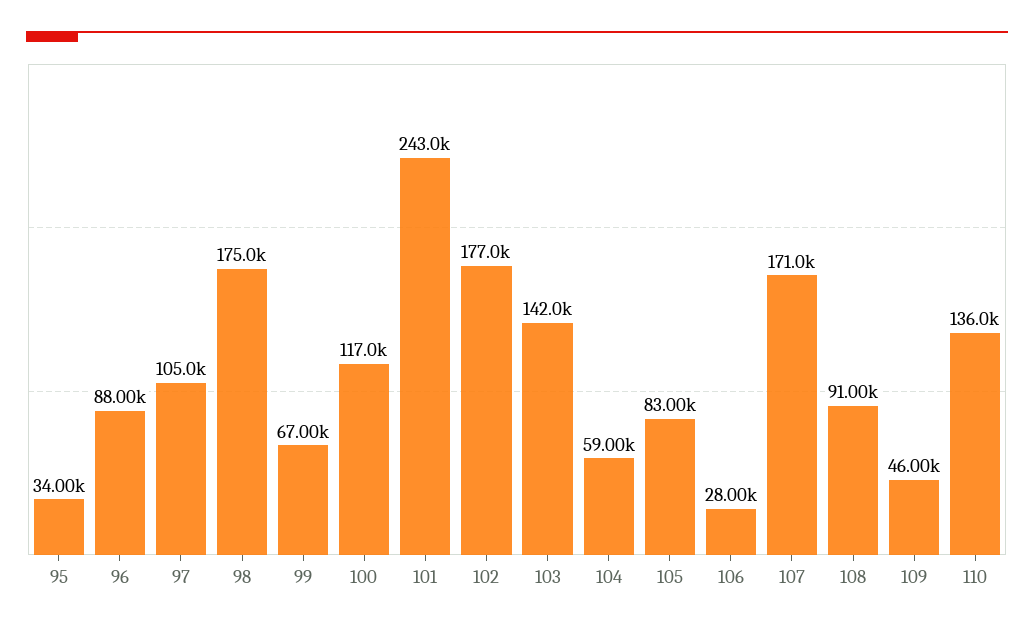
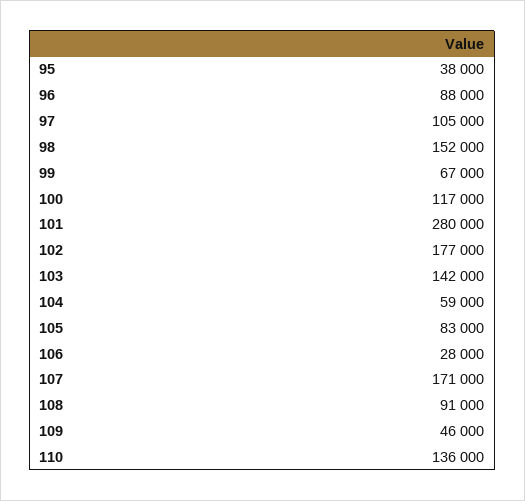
95: 34000 -> 38000
98: 175000 -> 152000
101: 243000 -> 280000

